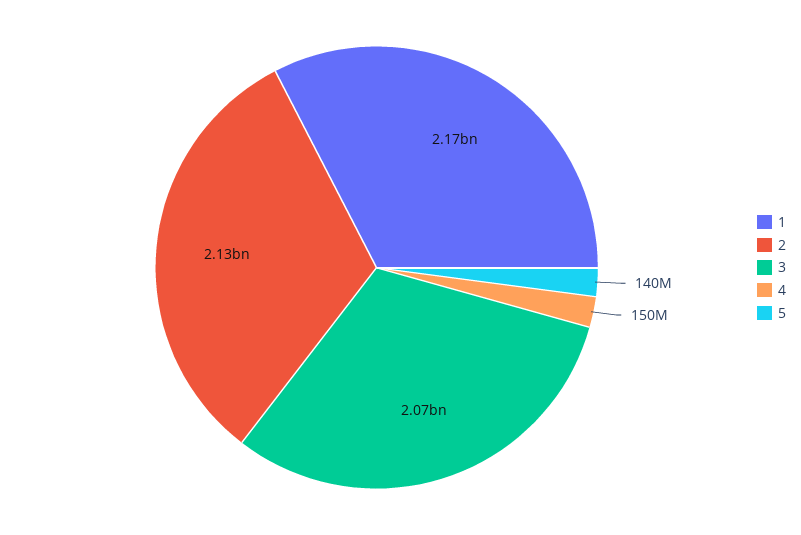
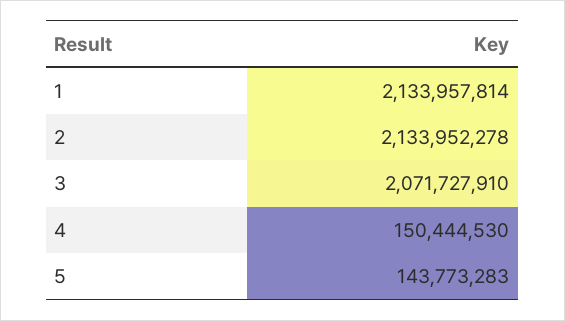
1: 2170000000 -> 2133957814
5: 140000000 -> 143773283

